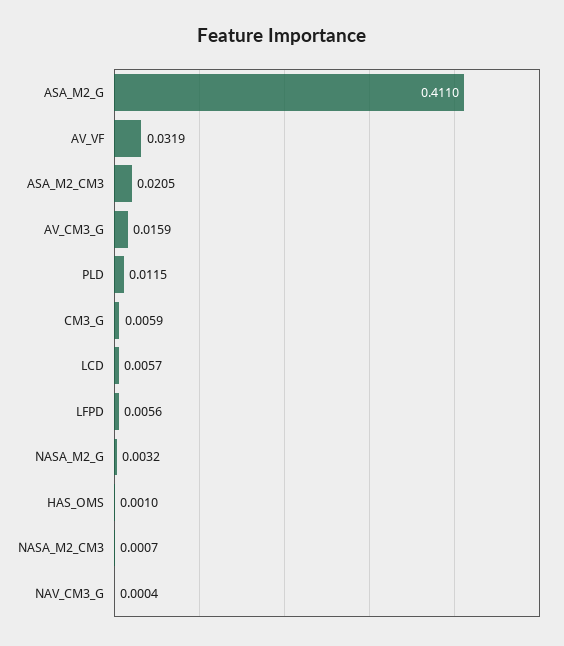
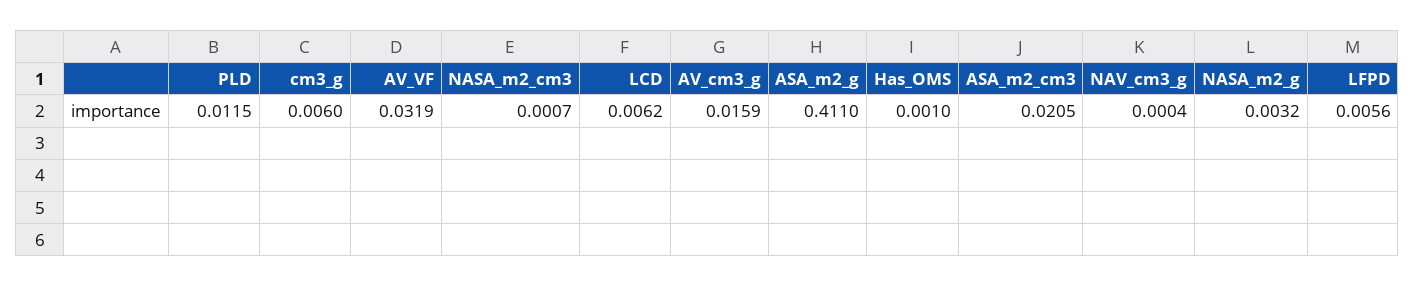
CM3_G: 0.0059 -> 0.006
LCD: 0.0057 -> 0.0062

